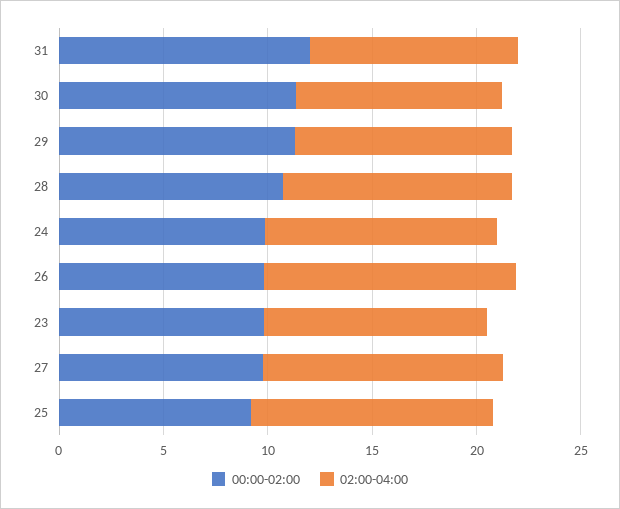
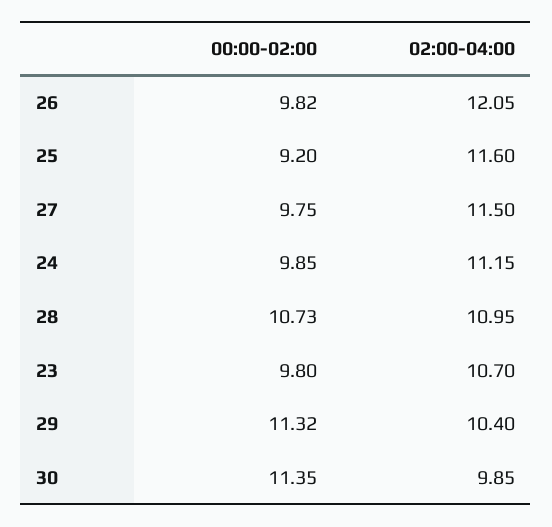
00:00-02:00, 31: 12 -> none
02:00-04:00, 31: 10 -> none

